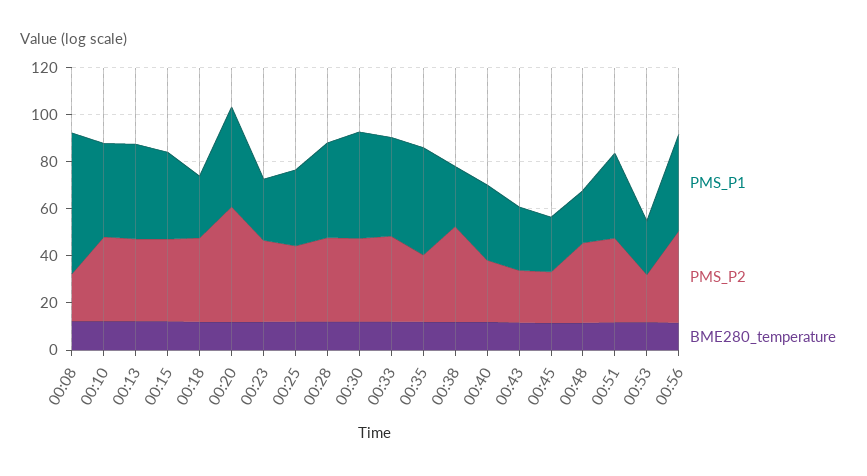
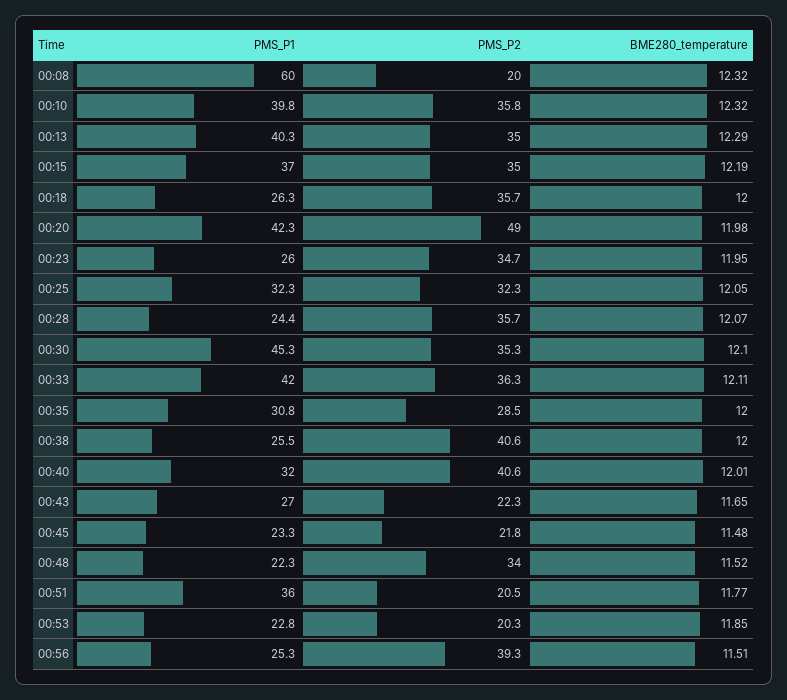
PMS_P1, 00:28: 40 -> 24.4
PMS_P1, 00:35: 45 -> 30.8
PMS_P2, 00:40: 25 -> 40.6
PMS_P2, 00:51: 35 -> 20.5
PMS_P1, 00:56: 40 -> 25.3

